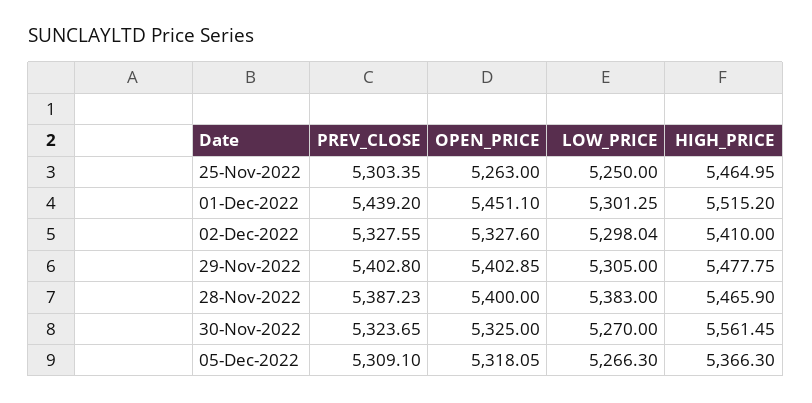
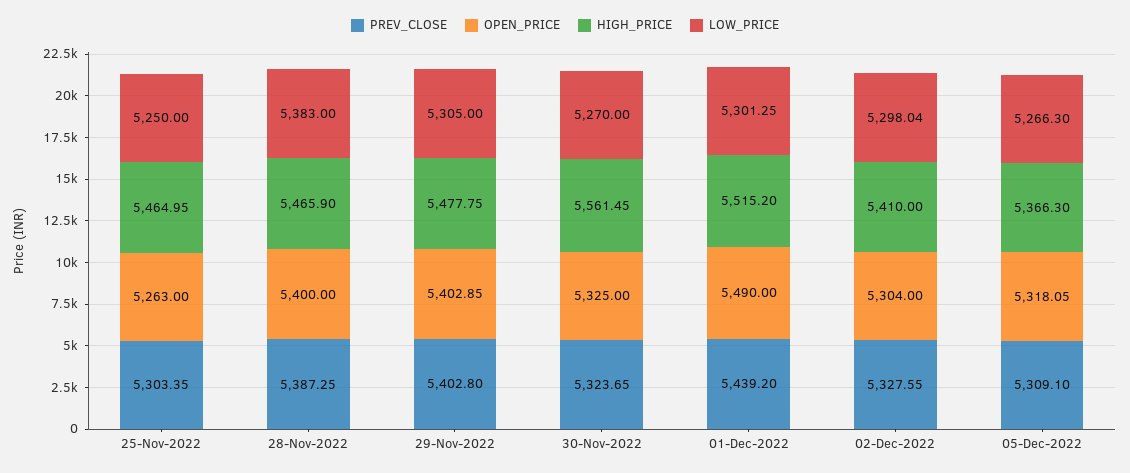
OPEN_PRICE, 01-Dec-2022: 5451.1 -> 5490
OPEN_PRICE, 02-Dec-2022: 5327.6 -> 5304
PREV_CLOSE, 28-Nov-2022: 5387.23 -> 5387.25

